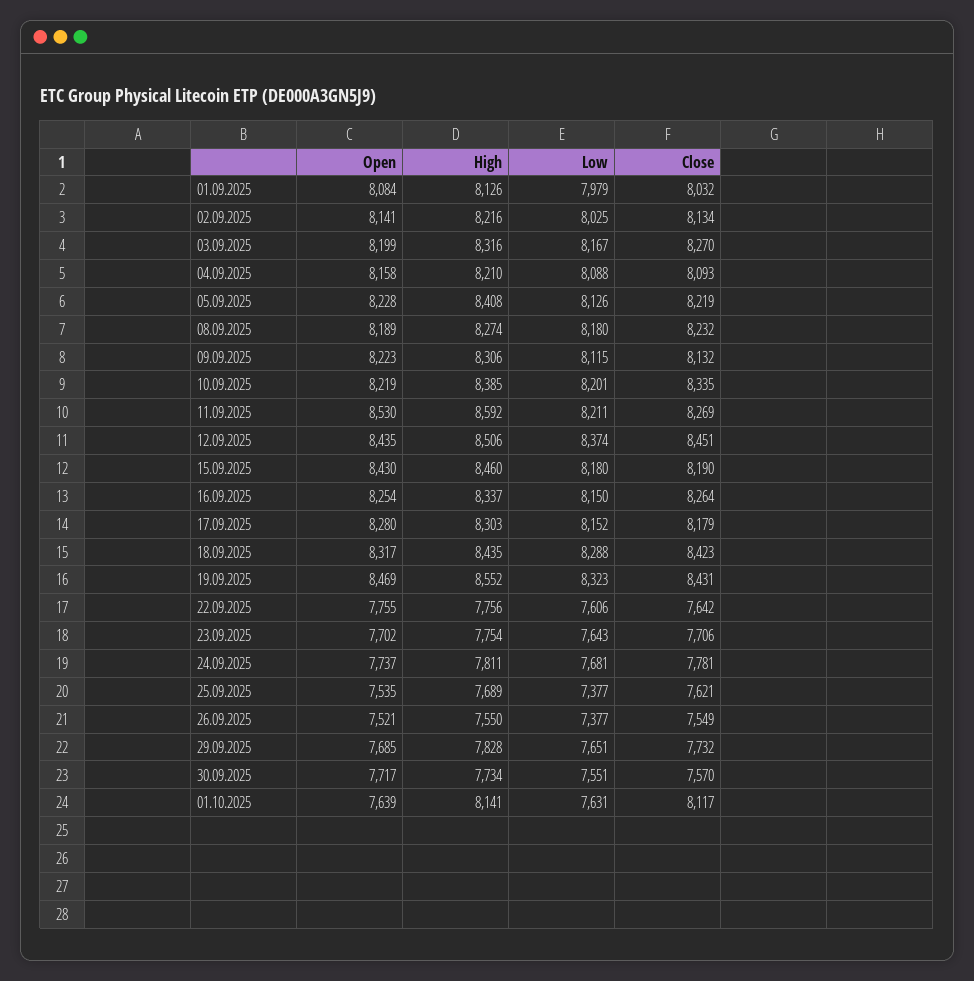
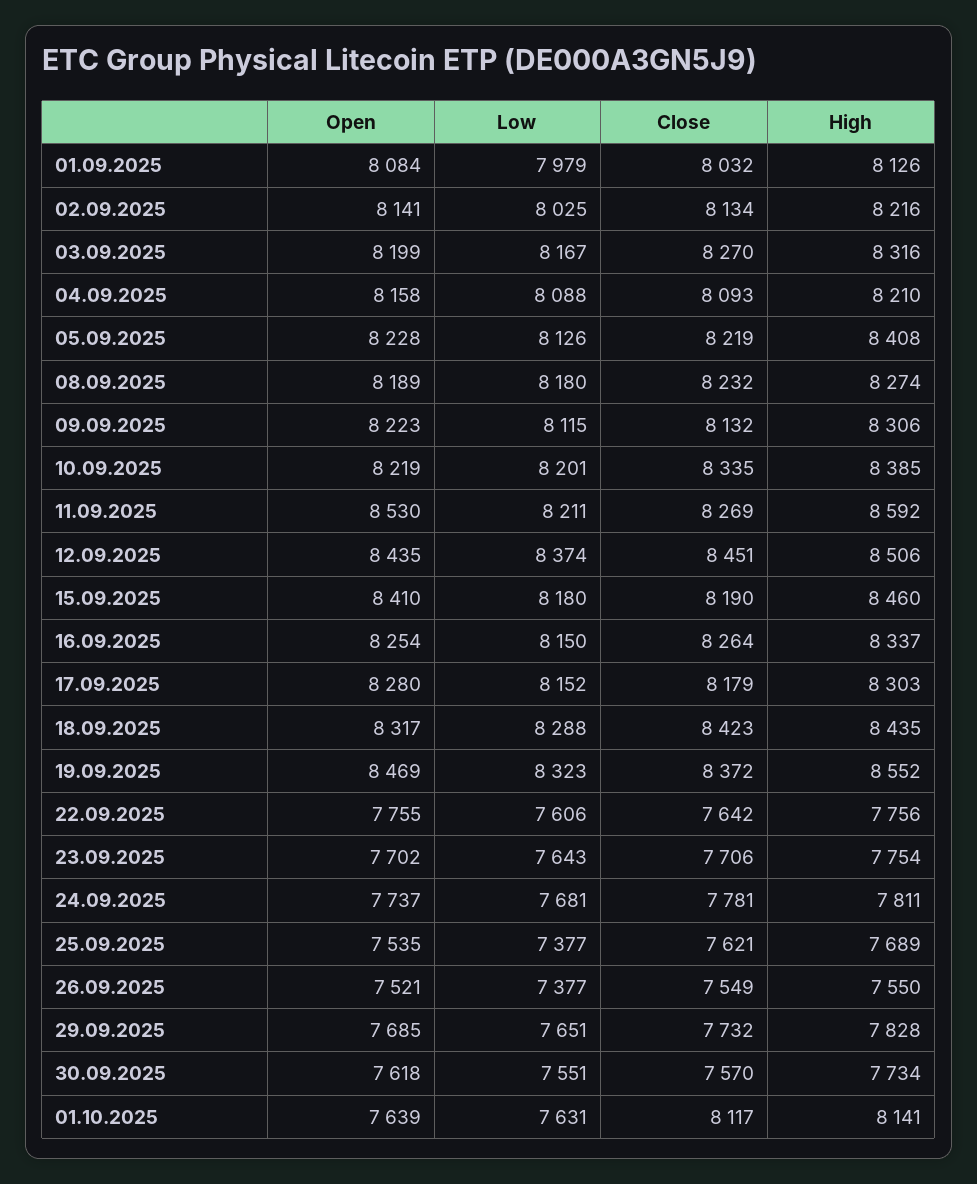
Open, 15.09.2025: 8430 -> 8410
Close, 19.09.2025: 8431 -> 8372
Open, 30.09.2025: 7717 -> 7618

